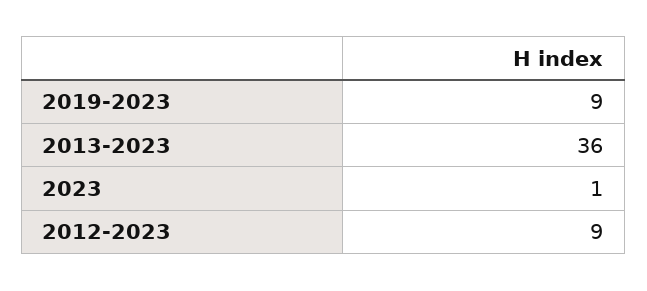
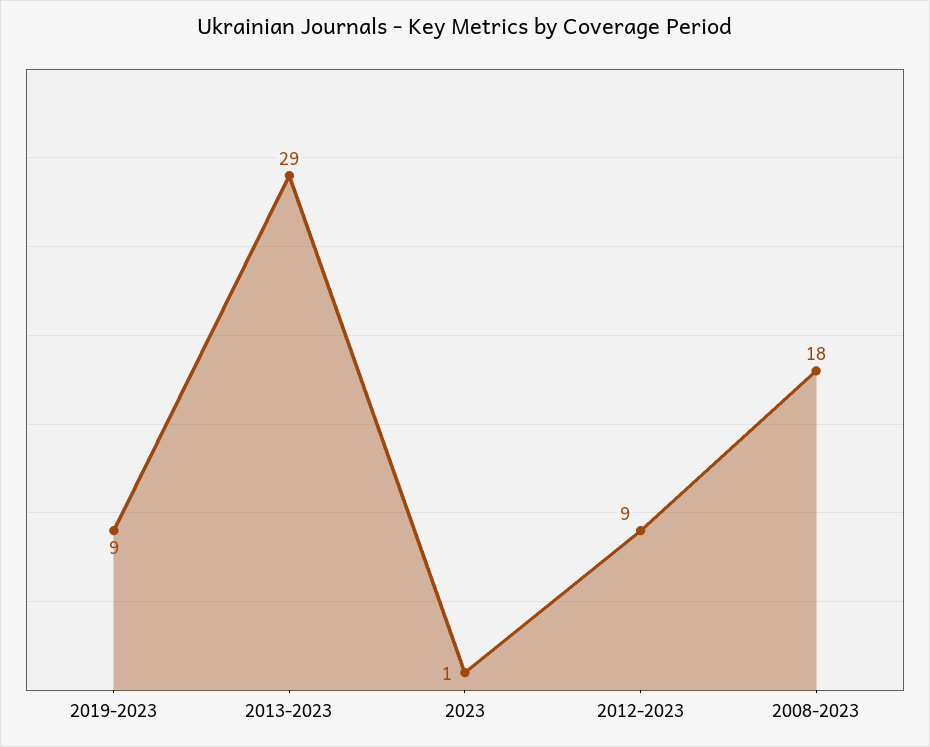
2013-2023: 36 -> 29
2008-2023: none -> 18

